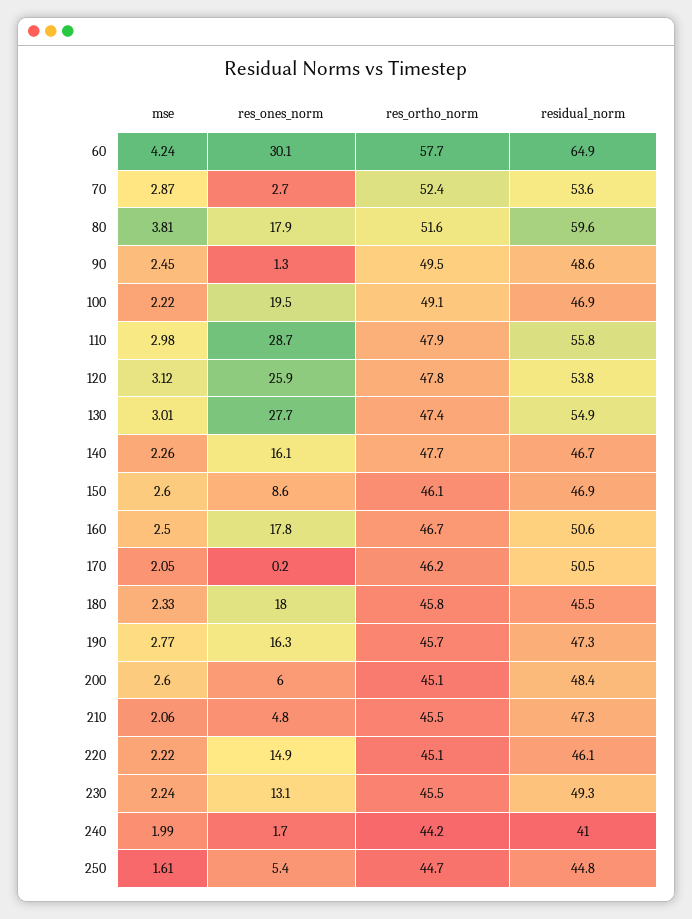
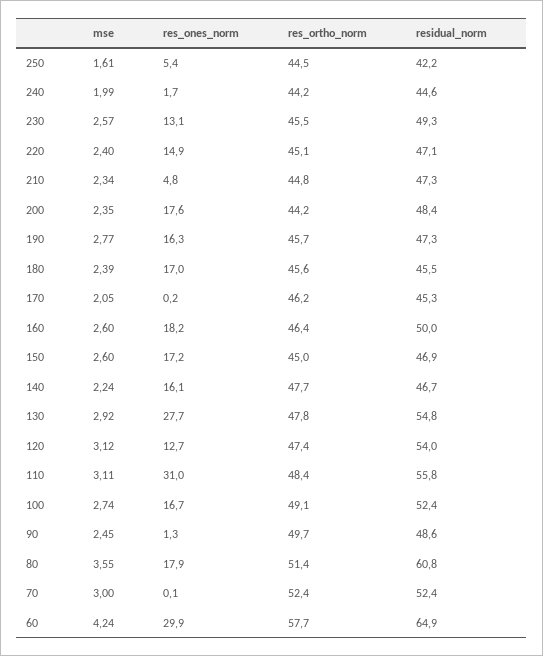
res_ones_norm, 60: 30.1 -> 29.9
mse, 70: 2.87 -> 3
res_ones_norm, 70: 2.7 -> 0.1
residual_norm, 70: 53.6 -> 52.4
mse, 80: 3.81 -> 3.55
res_ortho_norm, 80: 51.6 -> 51.4
residual_norm, 80: 59.6 -> 60.8
res_ortho_norm, 90: 49.5 -> 49.7
mse, 100: 2.22 -> 2.74
res_ones_norm, 100: 19.5 -> 16.7
residual_norm, 100: 46.9 -> 52.4
mse, 110: 2.98 -> 3.11
res_ones_norm, 110: 28.7 -> 31
res_ortho_norm, 110: 47.9 -> 48.4
res_ones_norm, 120: 25.9 -> 12.7
res_ortho_norm, 120: 47.8 -> 47.4
residual_norm, 120: 53.8 -> 54
mse, 130: 3.01 -> 2.92
res_ortho_norm, 130: 47.4 -> 47.8
residual_norm, 130: 54.9 -> 54.8
mse, 140: 2.26 -> 2.24
res_ones_norm, 150: 8.6 -> 17.2
res_ortho_norm, 150: 46.1 -> 45
mse, 160: 2.5 -> 2.6
res_ones_norm, 160: 17.8 -> 18.2
res_ortho_norm, 160: 46.7 -> 46.4
residual_norm, 160: 50.6 -> 50
residual_norm, 170: 50.5 -> 45.3
mse, 180: 2.33 -> 2.39
res_ones_norm, 180: 18 -> 17
res_ortho_norm, 180: 45.8 -> 45.6
mse, 200: 2.6 -> 2.35
res_ones_norm, 200: 6 -> 17.6
res_ortho_norm, 200: 45.1 -> 44.2
mse, 210: 2.06 -> 2.34
res_ortho_norm, 210: 45.5 -> 44.8
mse, 220: 2.22 -> 2.4
residual_norm, 220: 46.1 -> 47.1
mse, 230: 2.24 -> 2.57
residual_norm, 240: 41 -> 44.6
res_ortho_norm, 250: 44.7 -> 44.5
residual_norm, 250: 44.8 -> 42.2

